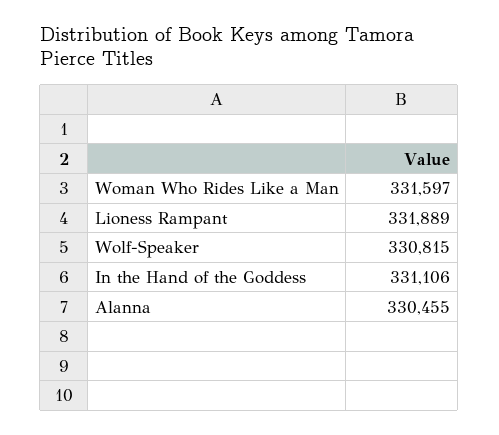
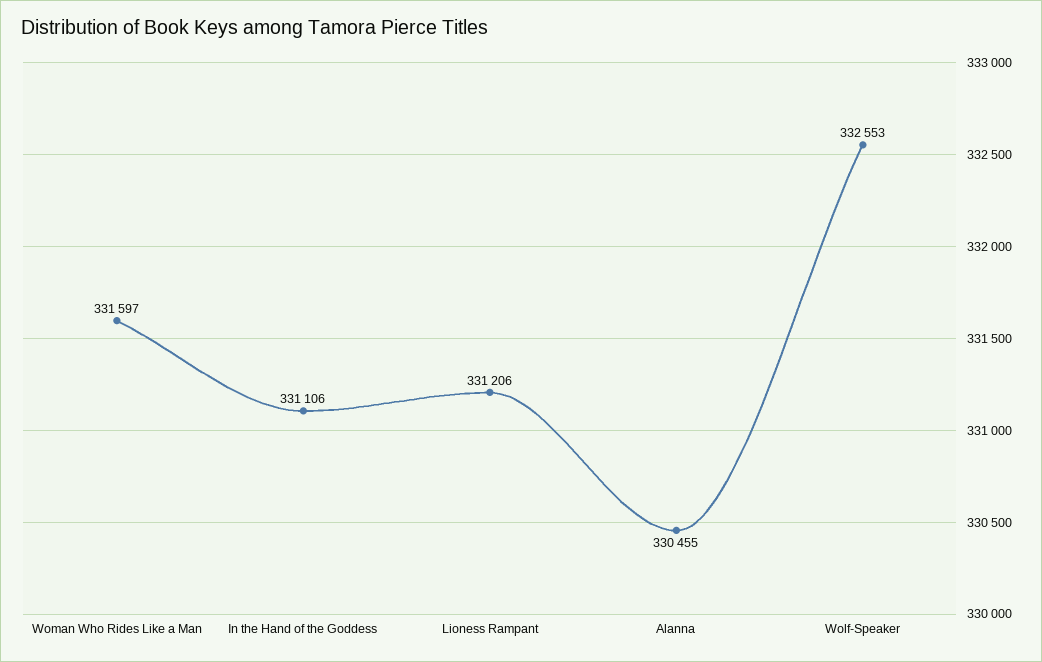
Lioness Rampant: 331889 -> 331206
Wolf-Speaker: 330815 -> 332553

